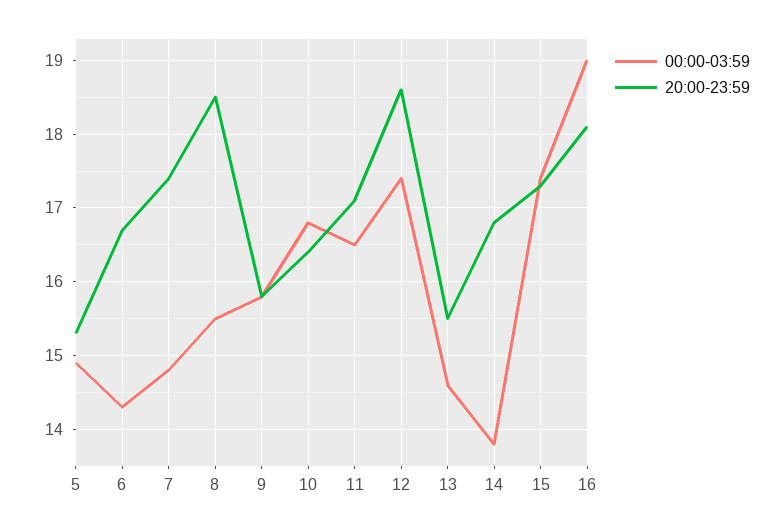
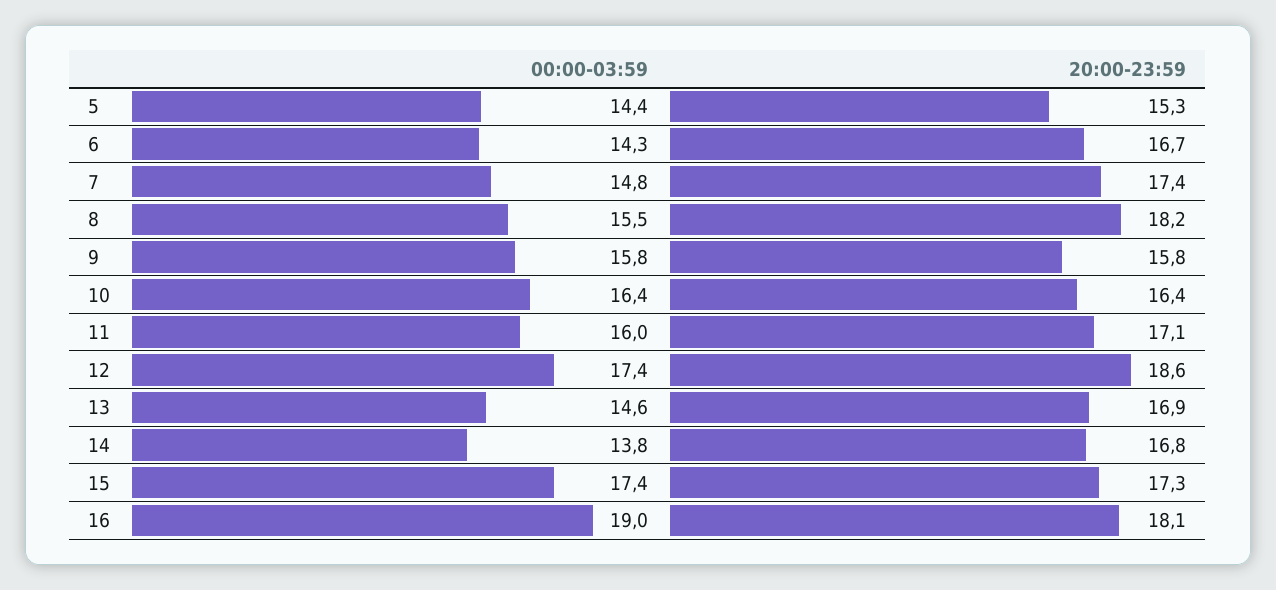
00:00-03:59, 5: 14.9 -> 14.4
20:00-23:59, 8: 18.5 -> 18.2
00:00-03:59, 10: 16.8 -> 16.4
00:00-03:59, 11: 16.5 -> 16
20:00-23:59, 13: 15.5 -> 16.9

